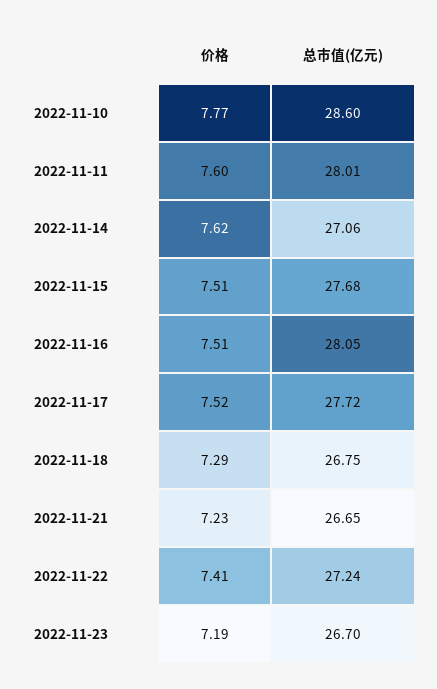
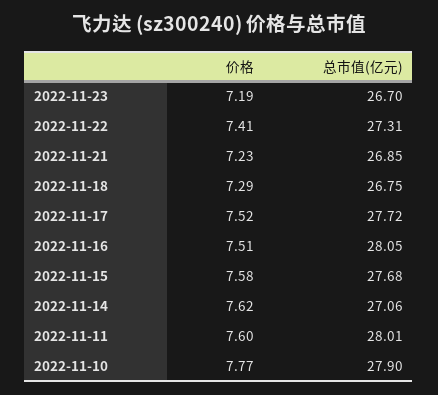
总市值(亿元), 2022-11-10: 28.6 -> 27.9
价格, 2022-11-15: 7.51 -> 7.58
总市值(亿元), 2022-11-21: 26.65 -> 26.85
总市值(亿元), 2022-11-22: 27.24 -> 27.31

